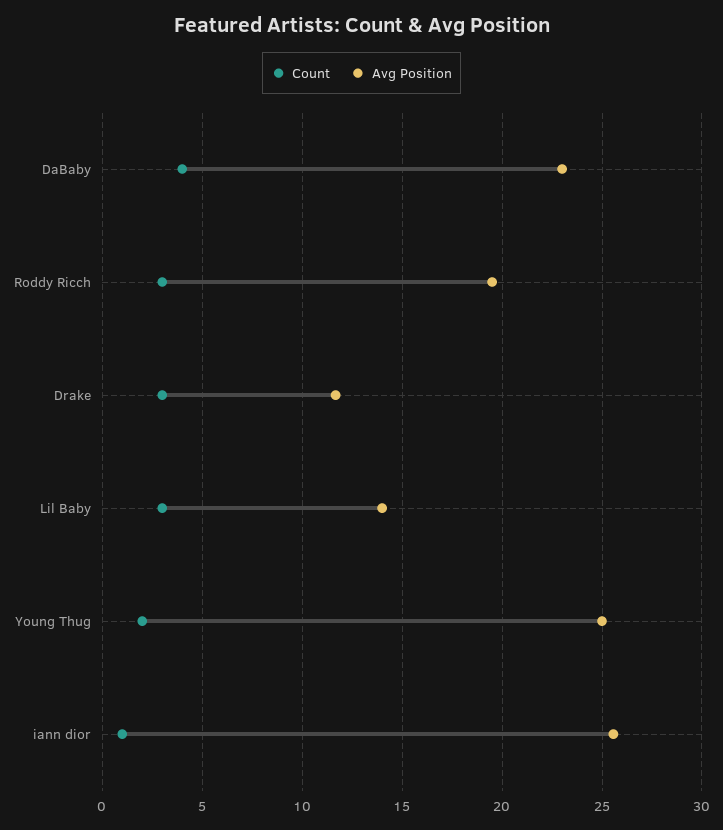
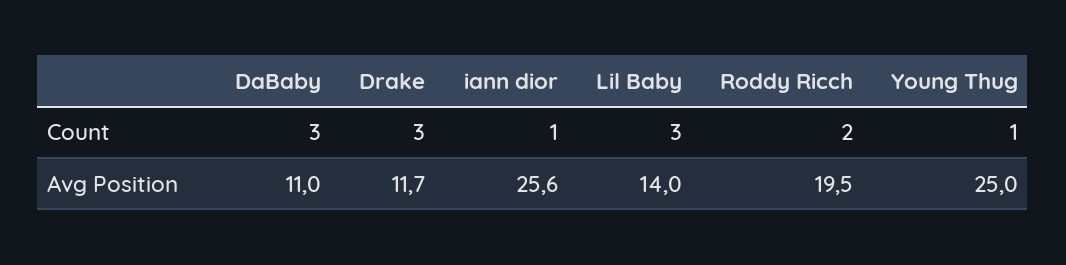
Count, DaBaby: 4 -> 3
Avg Position, DaBaby: 23 -> 11
Count, Roddy Ricch: 3 -> 2
Count, Young Thug: 2 -> 1

